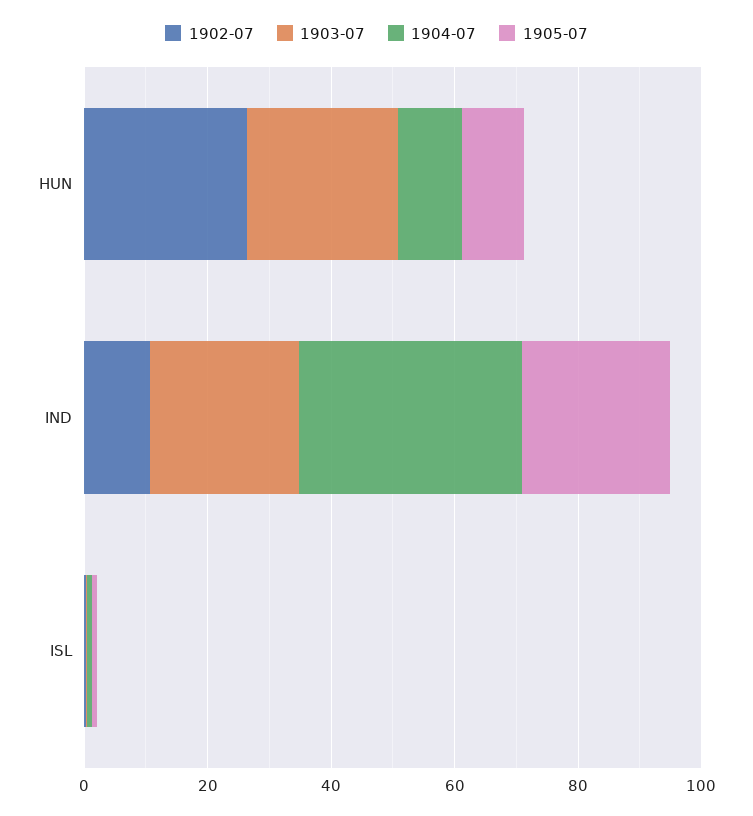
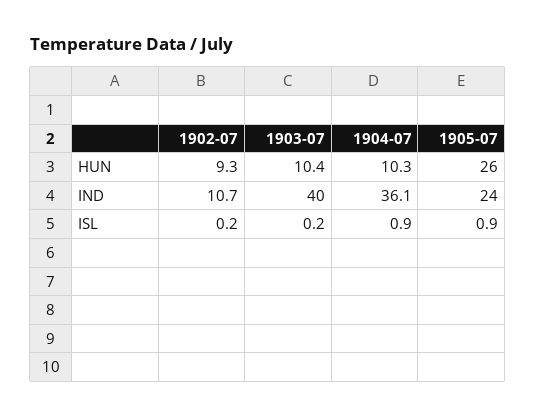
1902-07, HUN: 25 -> 9.3
1903-07, HUN: 25 -> 10.4
1905-07, HUN: 10 -> 26
1903-07, IND: 25 -> 40

